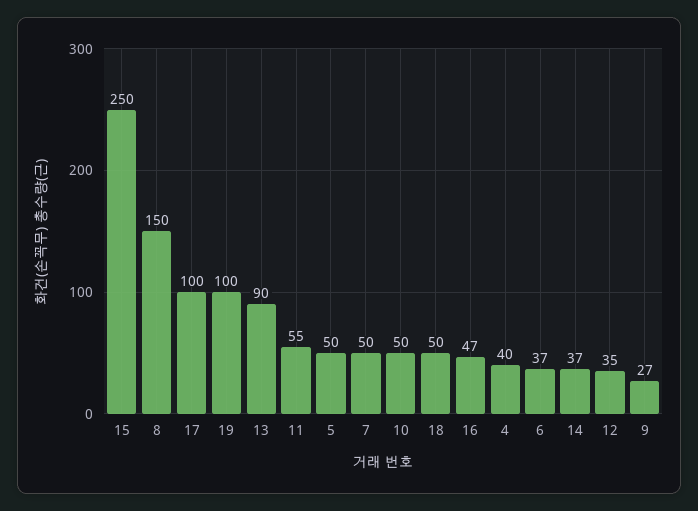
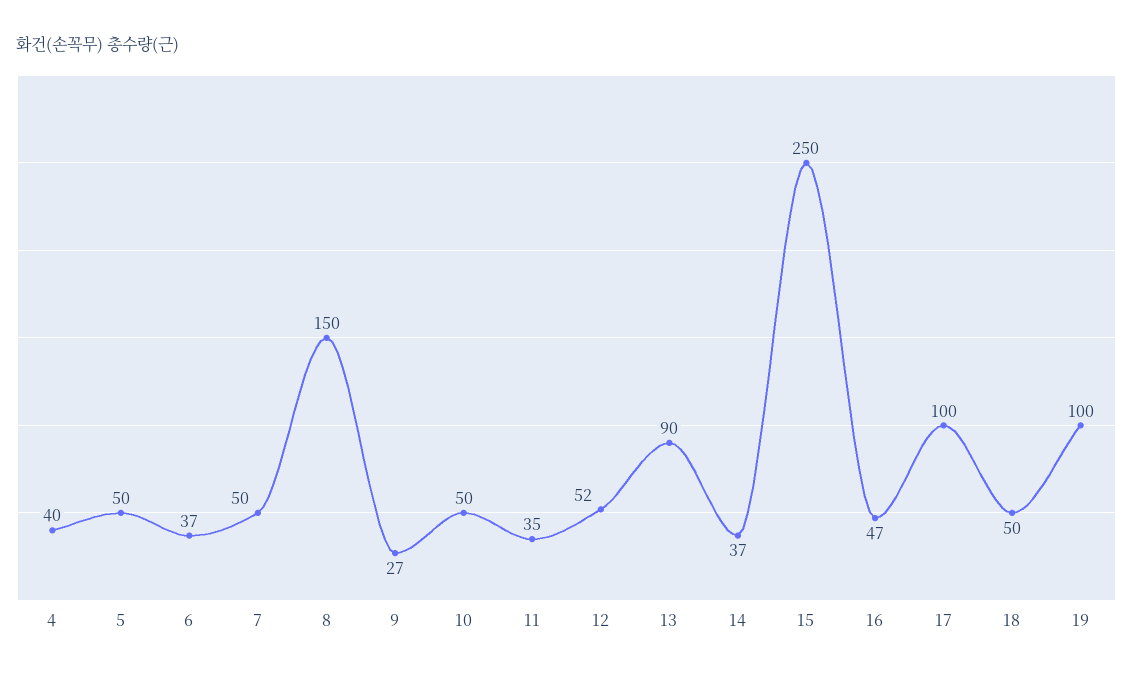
11: 55 -> 35
12: 35 -> 52

